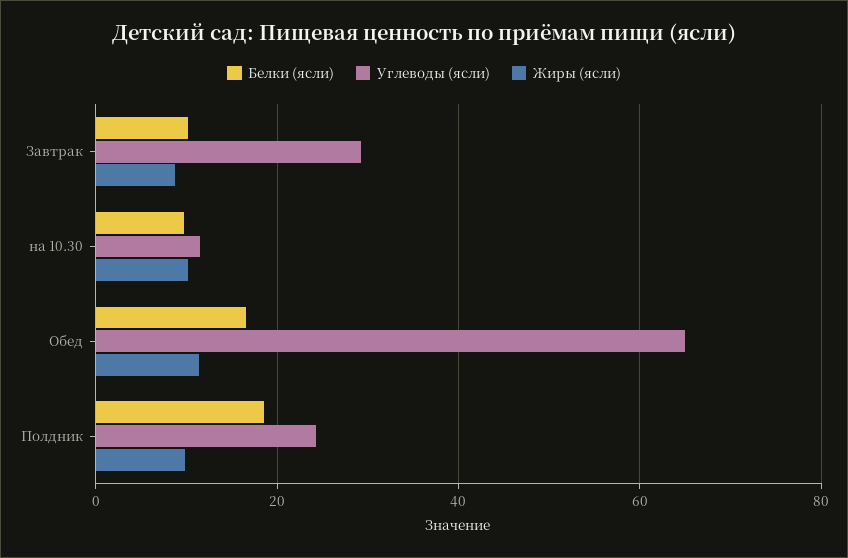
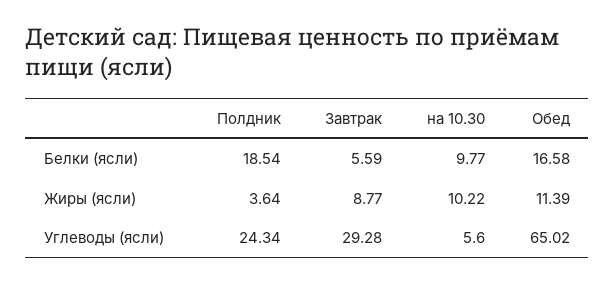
Белки (ясли), Завтрак: 10 -> 5.59
Углеводы (ясли), на 10.30: 12 -> 5.6
Жиры (ясли), Полдник: 10 -> 3.64

